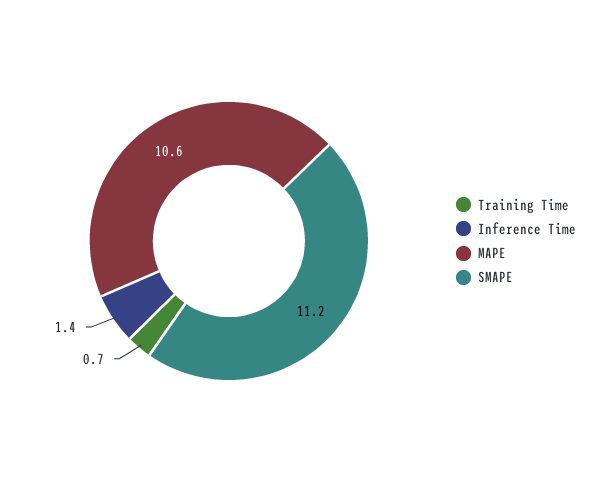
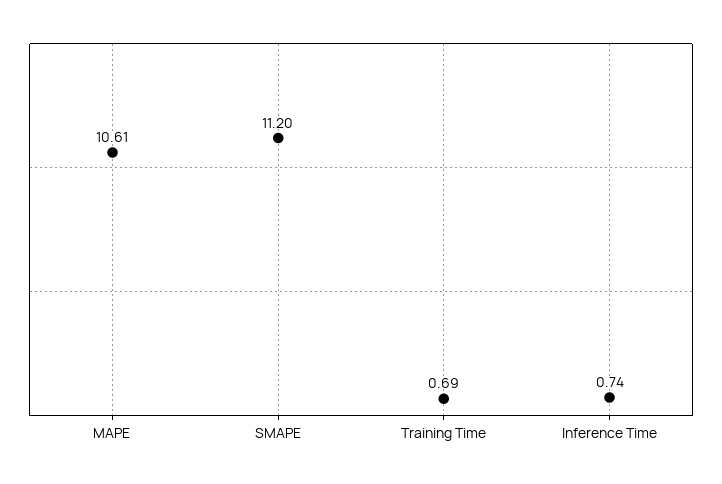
Inference Time: 1.4 -> 0.74

